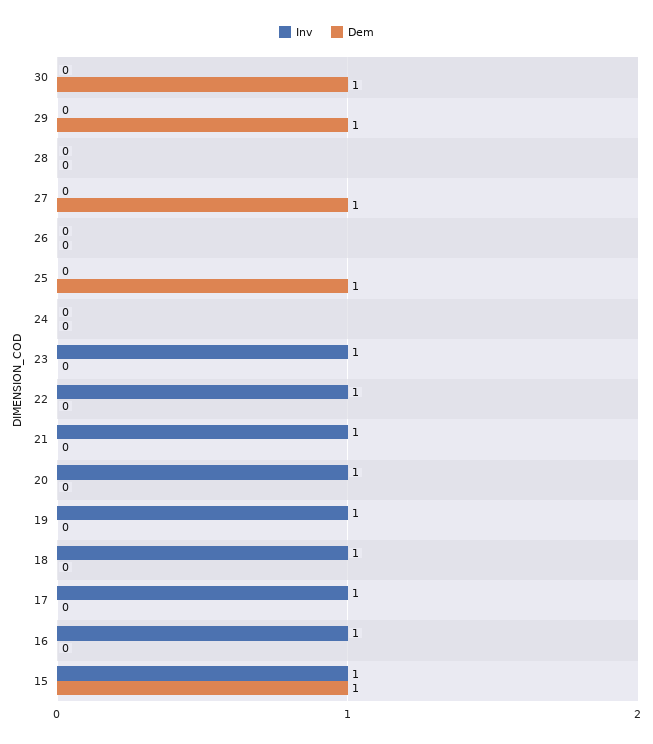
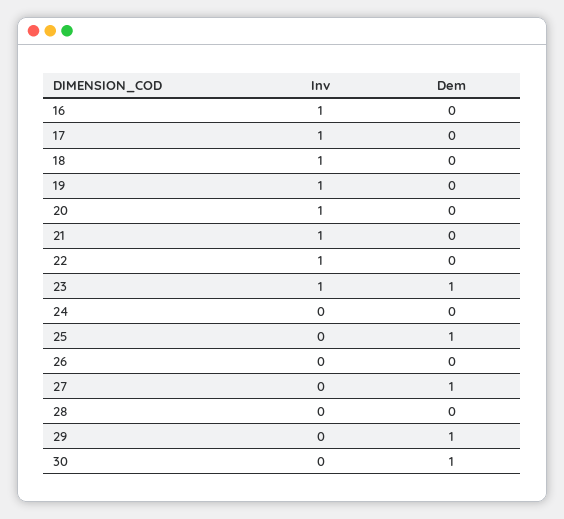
Dem, 23: 0 -> 1
Inv, 15: 1 -> none
Dem, 15: 1 -> none

